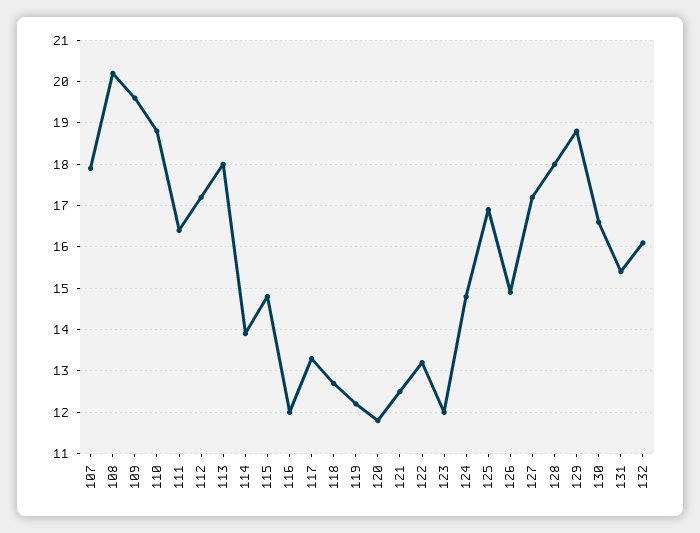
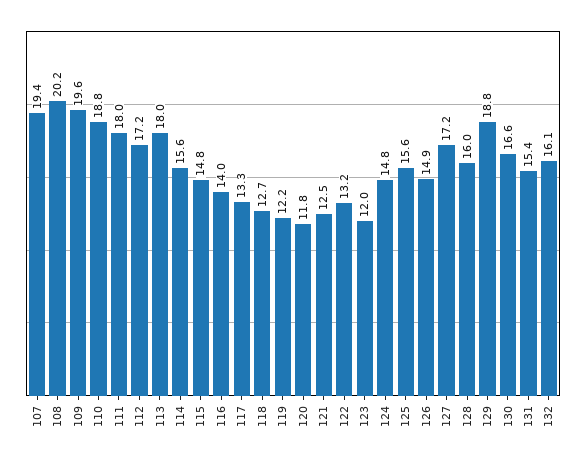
107: 18 -> 19.4
111: 16.5 -> 18
114: 14 -> 15.6
116: 12 -> 14
125: 17 -> 15.6
128: 18 -> 16

